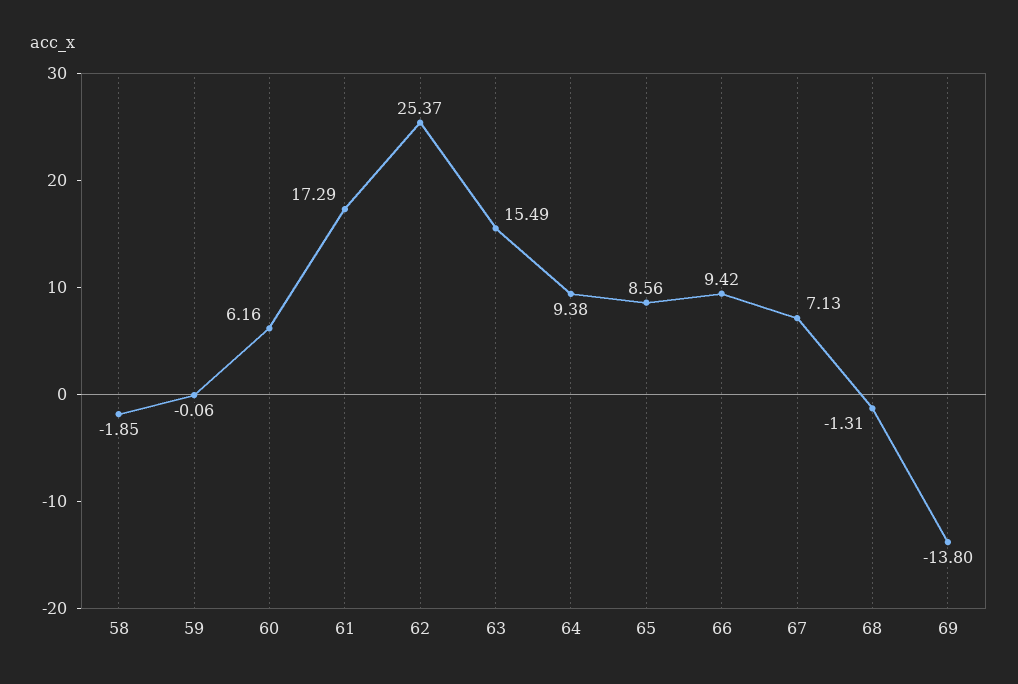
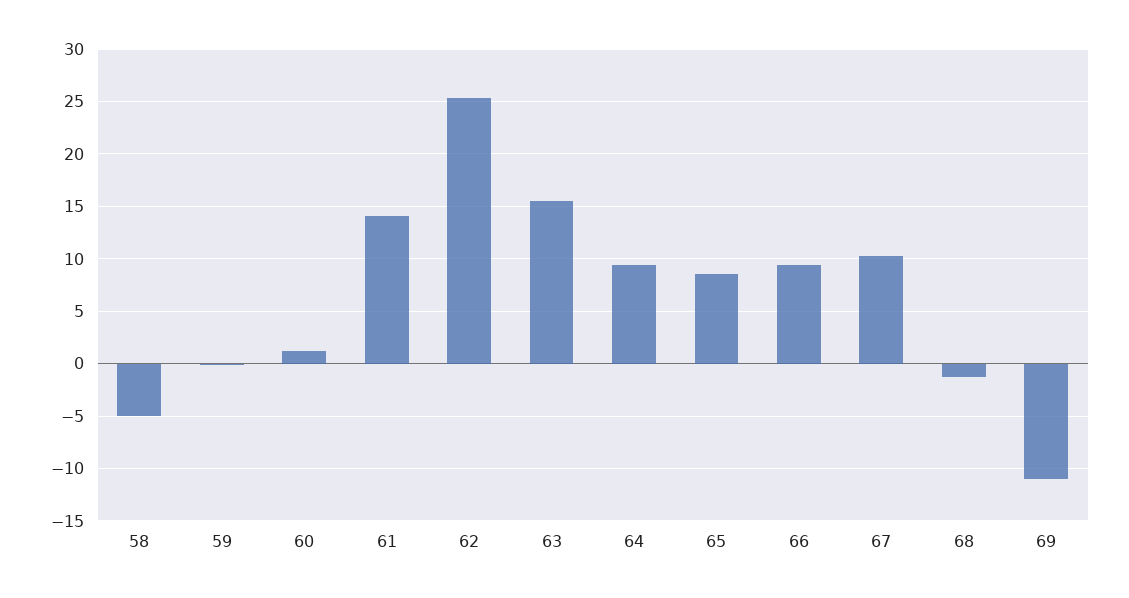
58: -1.85 -> -5
60: 6.16 -> 1
61: 17.29 -> 14
67: 7.13 -> 10
69: -13.8 -> -11

